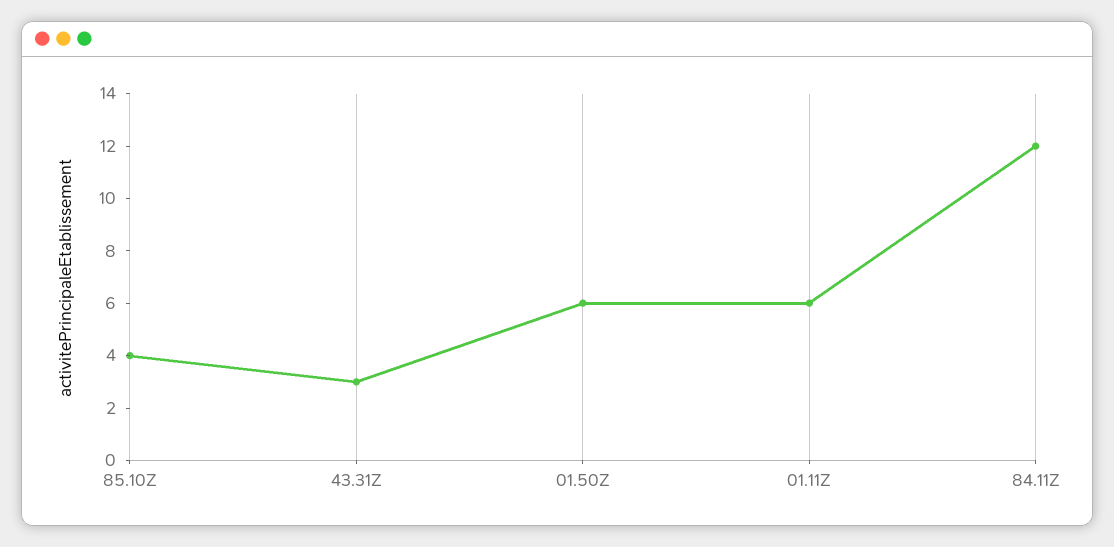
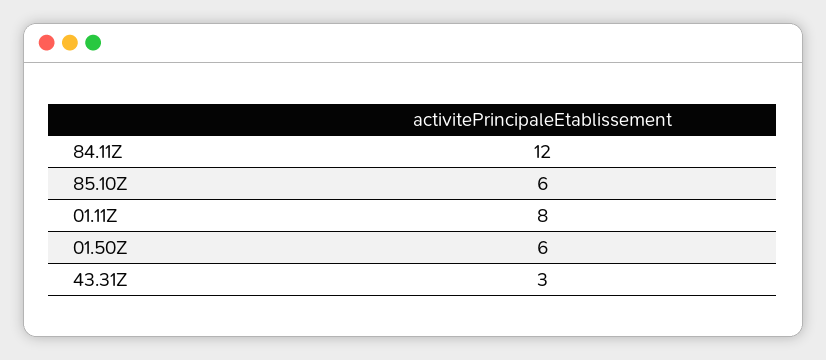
85.10Z: 4 -> 6
01.11Z: 6 -> 8

